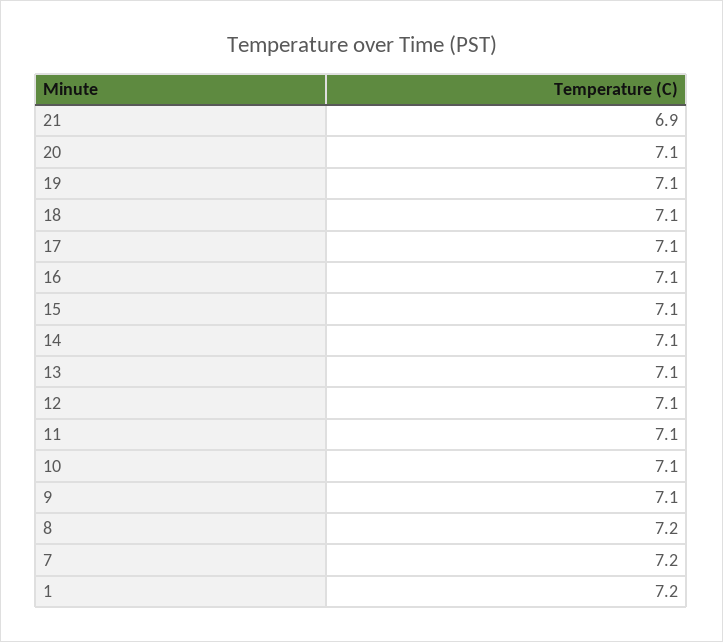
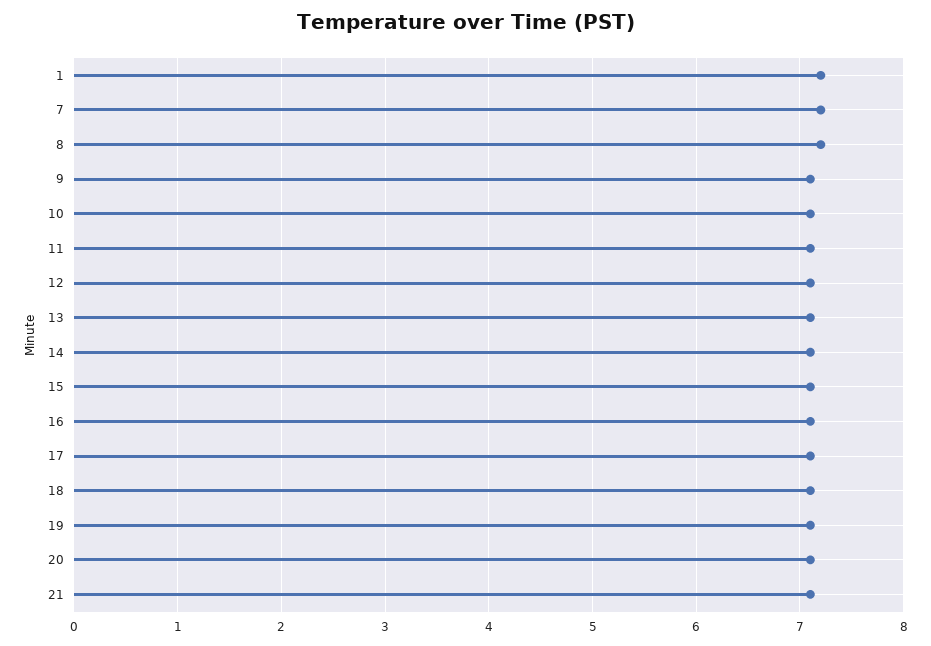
21: 6.9 -> 7.1

